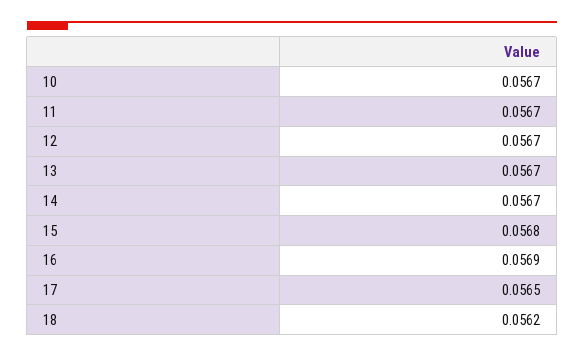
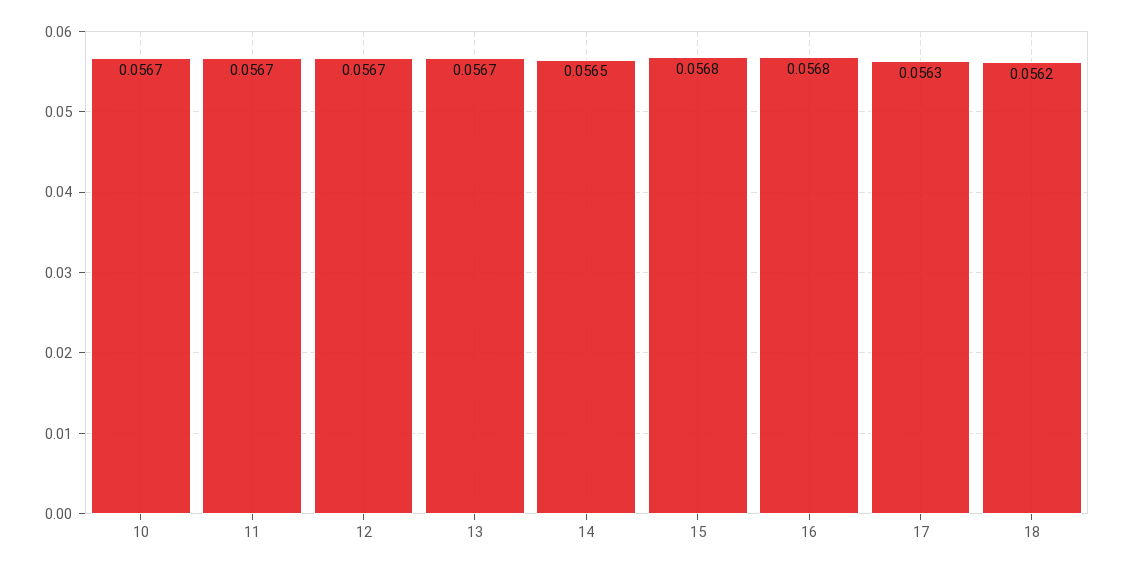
14: 0.0567 -> 0.0565
16: 0.0569 -> 0.0568
17: 0.0565 -> 0.0563

